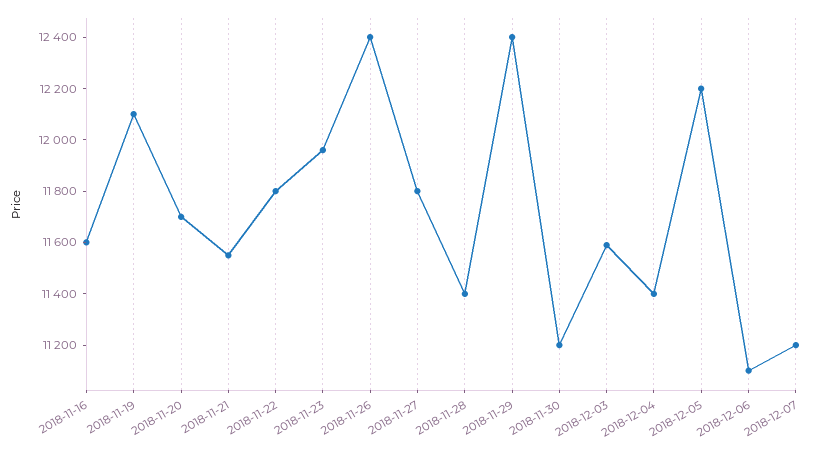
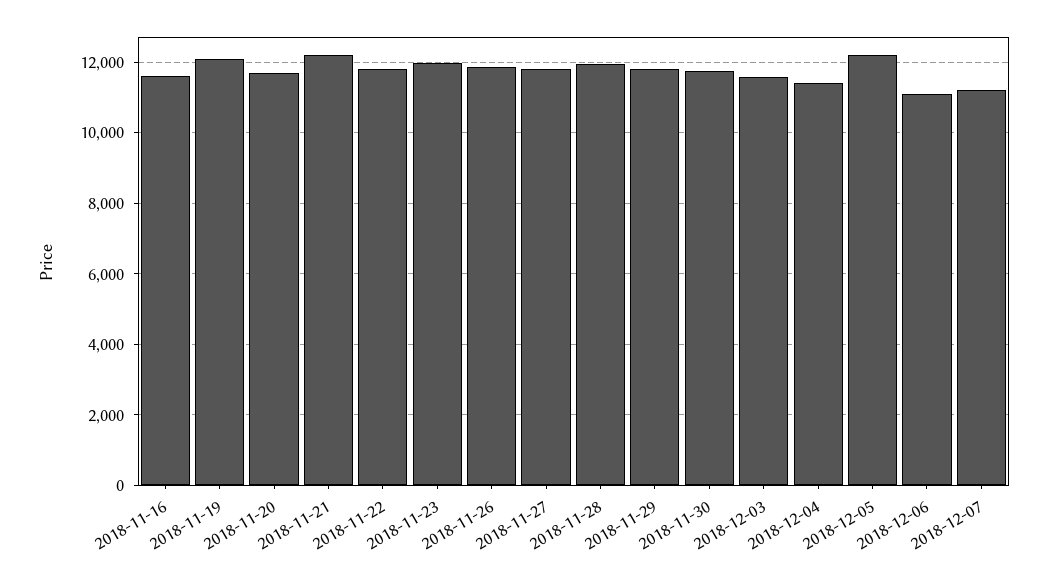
2018-11-21: 11550 -> 12200
2018-11-26: 12400 -> 11800
2018-11-28: 11400 -> 12000
2018-11-29: 12400 -> 11800
2018-11-30: 11200 -> 11800

